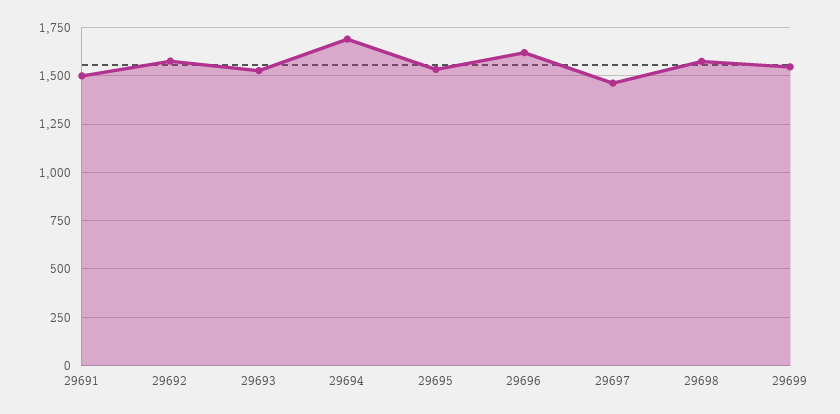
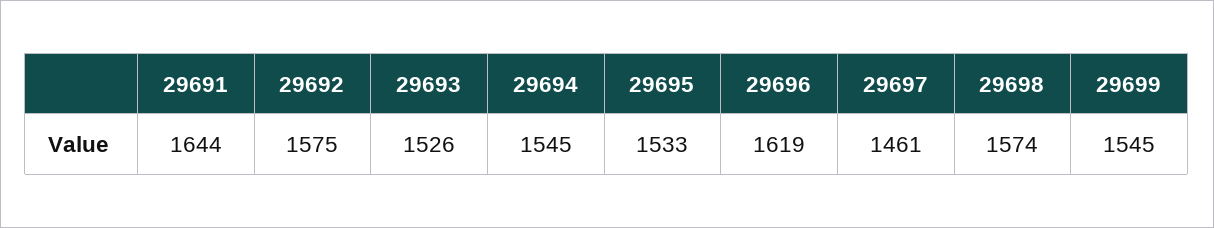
29691: 1500 -> 1644
29694: 1700 -> 1545

